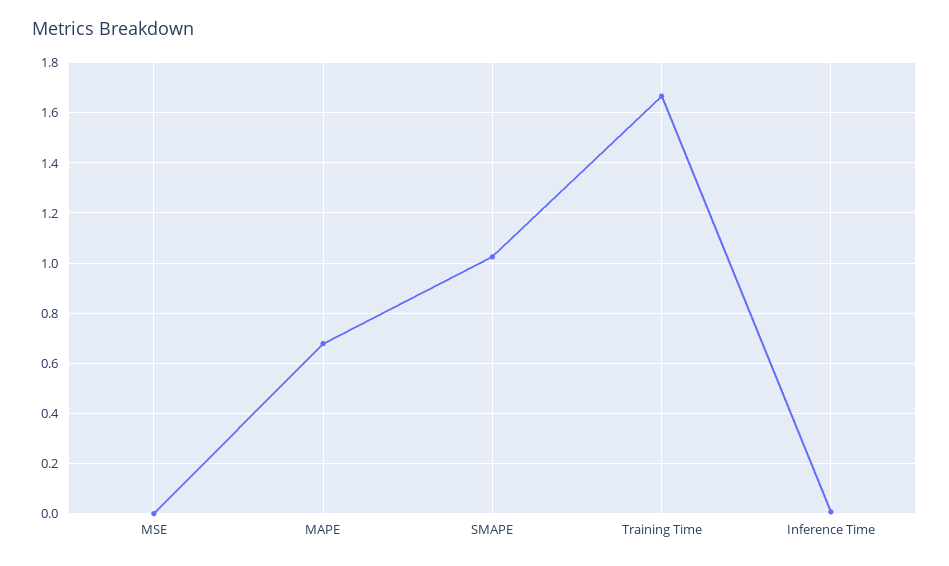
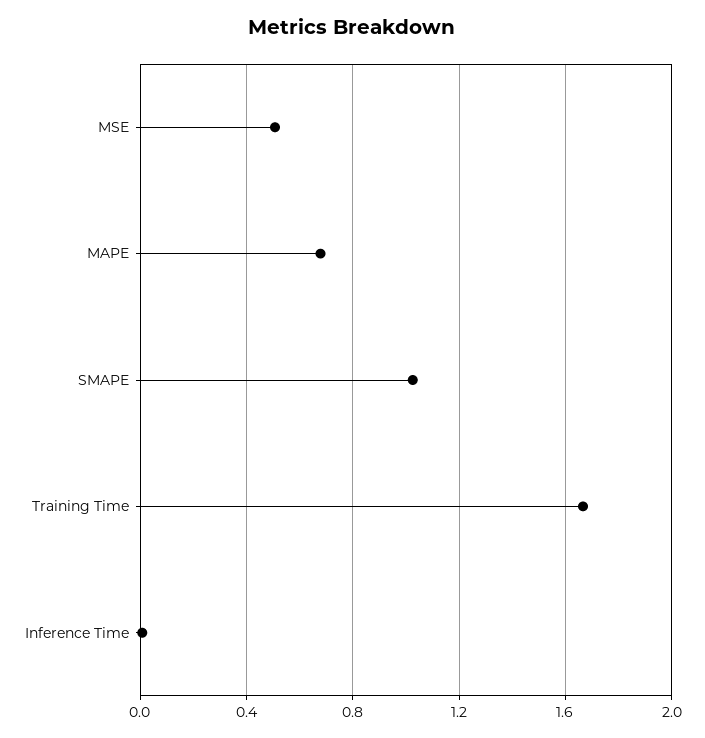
MSE: 0 -> 0.5

